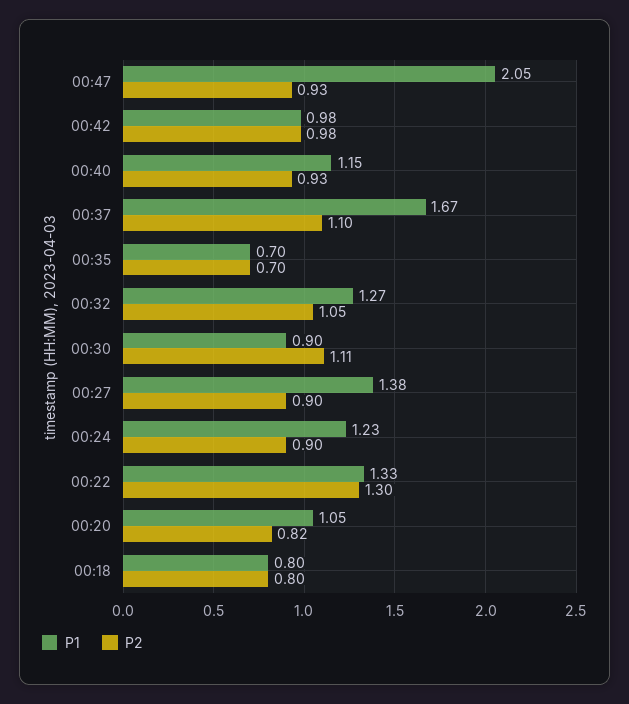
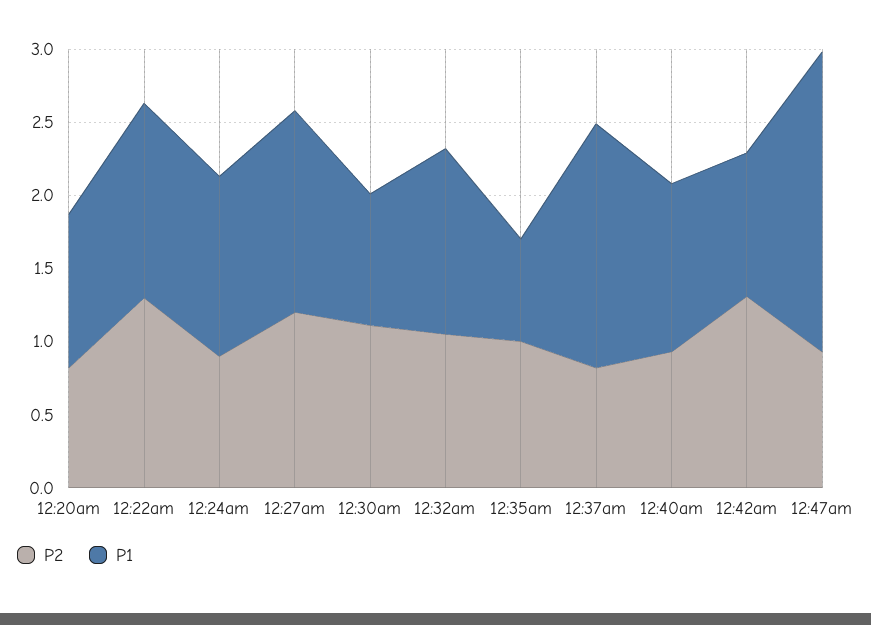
P2, 00:42: 0.98 -> 1.3
P2, 00:37: 1.1 -> 0.8
P2, 00:35: 0.7 -> 1
P2, 00:27: 0.9 -> 1.2
P1, 00:18: 0.8 -> none
P2, 00:18: 0.8 -> none

